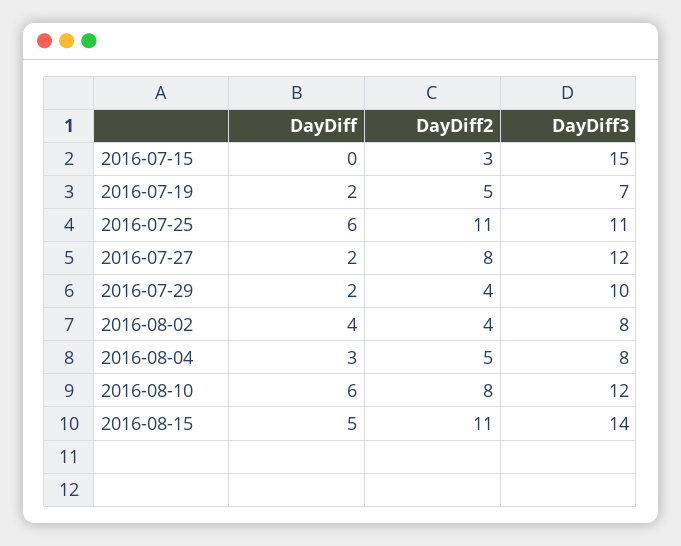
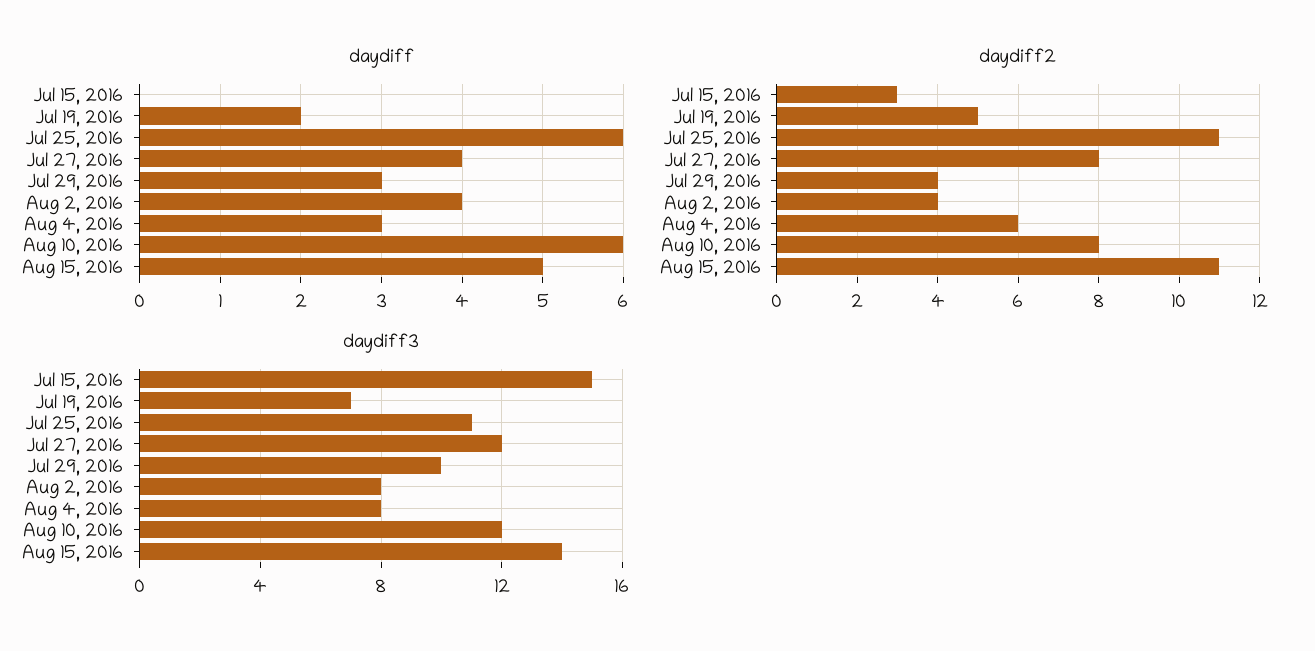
DayDiff, 2016-07-27: 2 -> 4
DayDiff, 2016-07-29: 2 -> 3
DayDiff2, 2016-08-04: 5 -> 6

